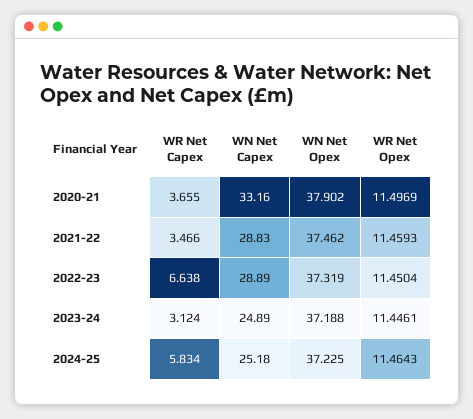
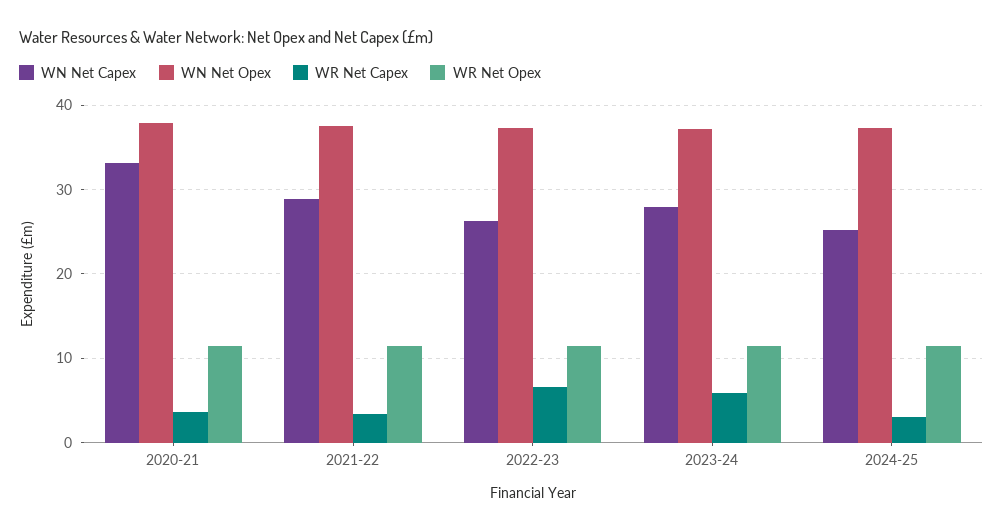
WN Net Capex, 2022-23: 28.89 -> 26
WR Net Capex, 2023-24: 3.124 -> 6
WN Net Capex, 2023-24: 24.89 -> 28
WR Net Capex, 2024-25: 5.834 -> 3

